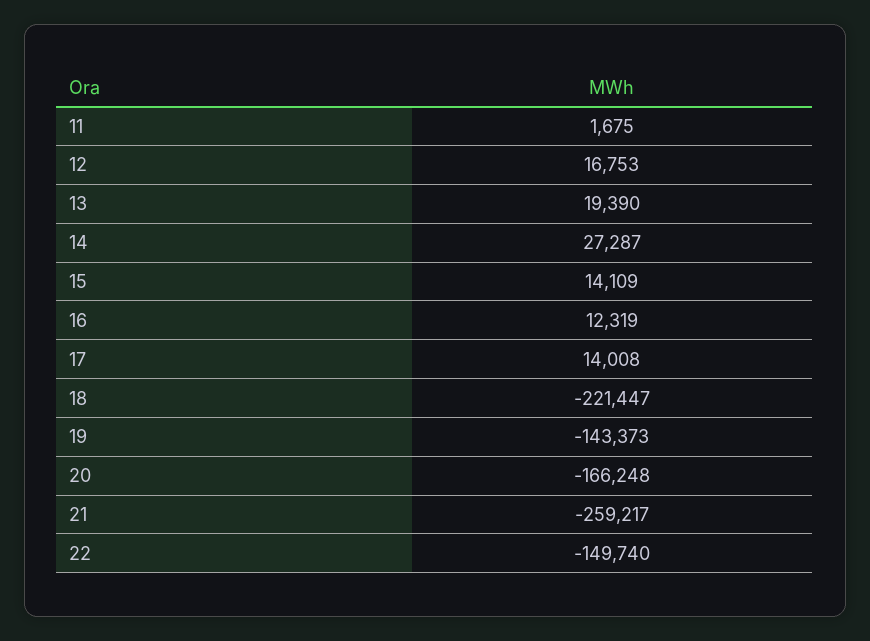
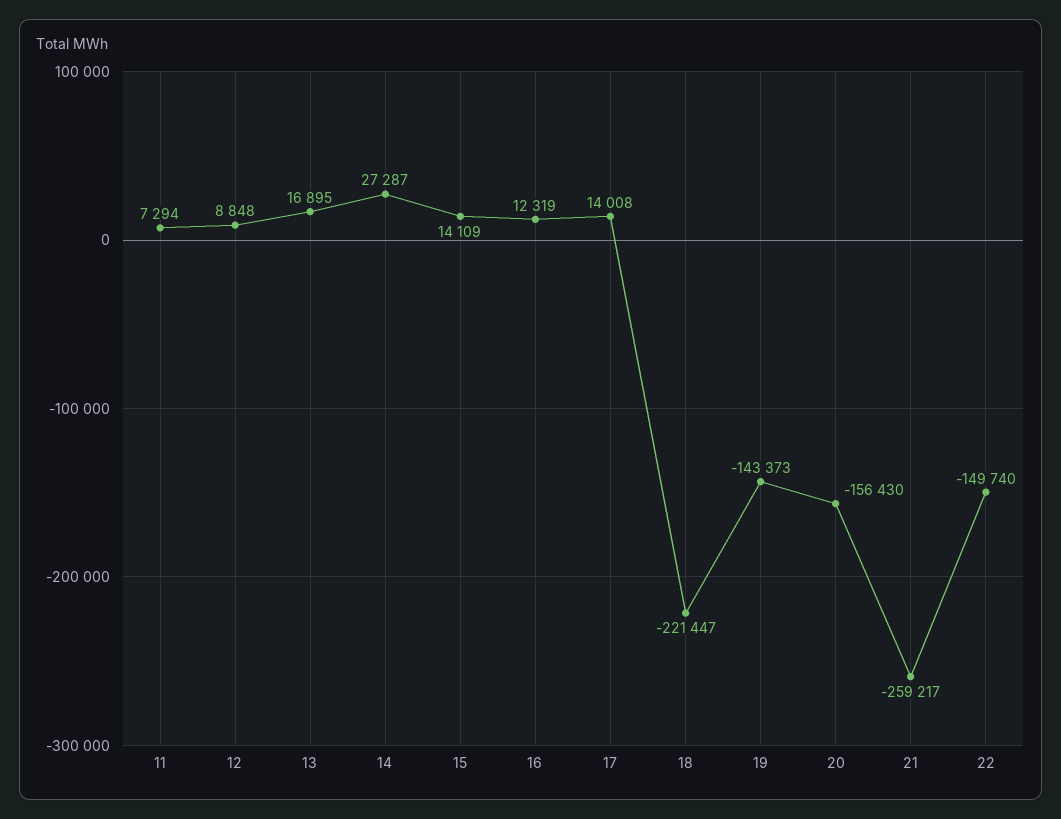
11: 1675 -> 7294
12: 16753 -> 8848
13: 19390 -> 16895
20: -166248 -> -156430

